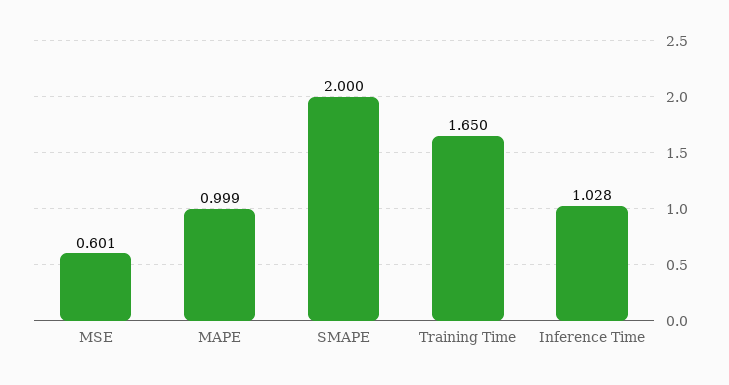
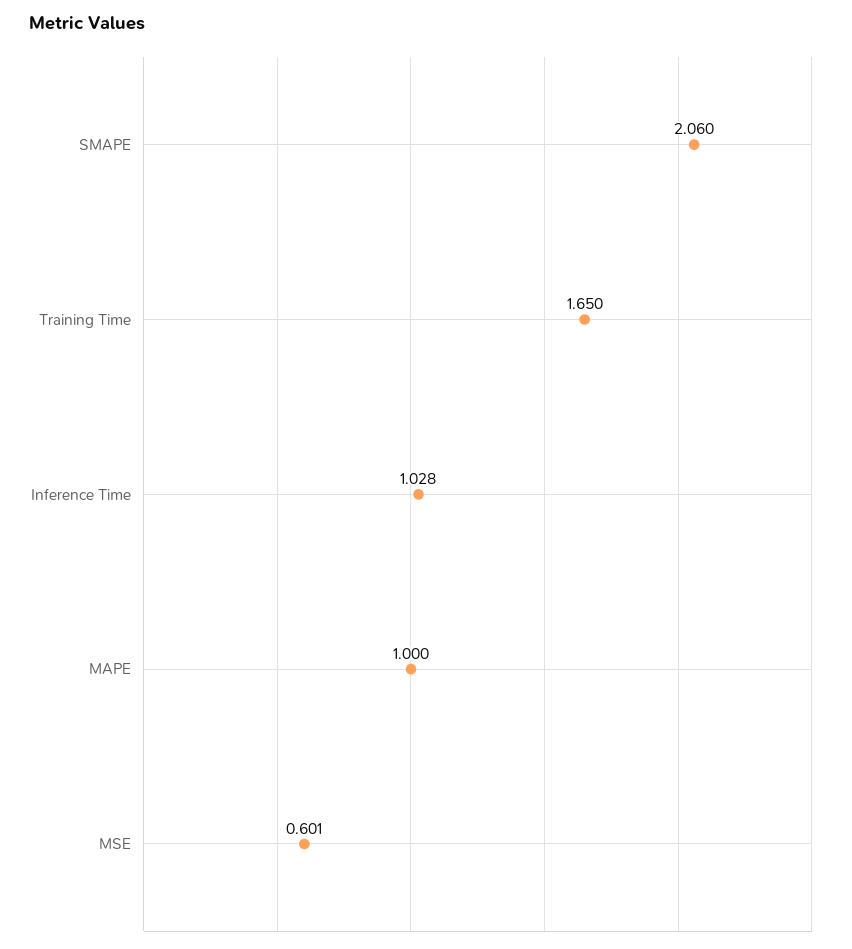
MAPE: 0.999 -> 1
SMAPE: 2 -> 2.06

